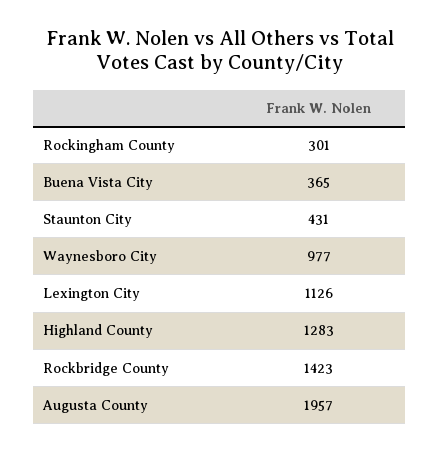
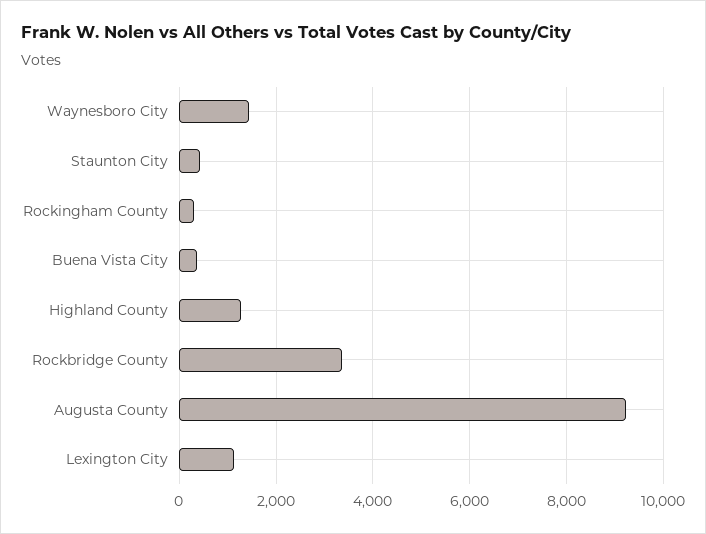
Waynesboro City: 977 -> 1400
Rockbridge County: 1423 -> 3400
Augusta County: 1957 -> 9200

